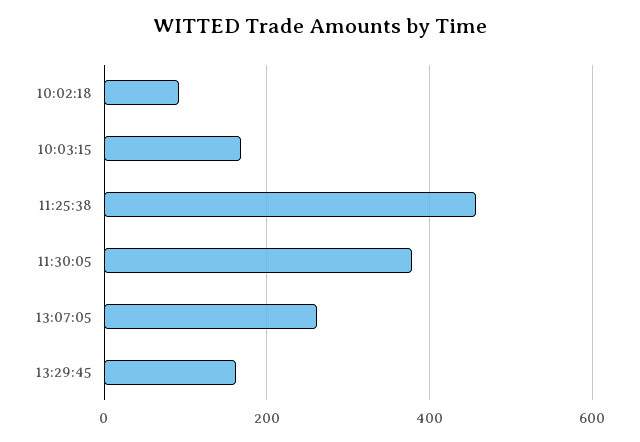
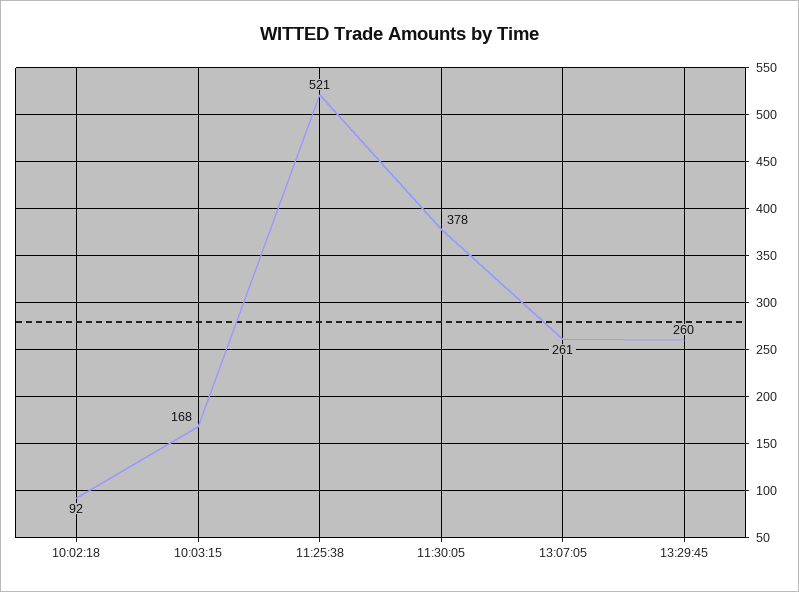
11:25:38: 460 -> 521
13:29:45: 160 -> 260

